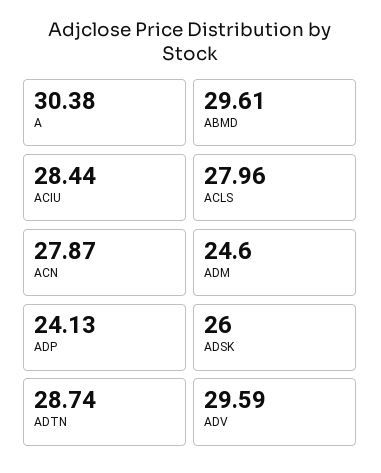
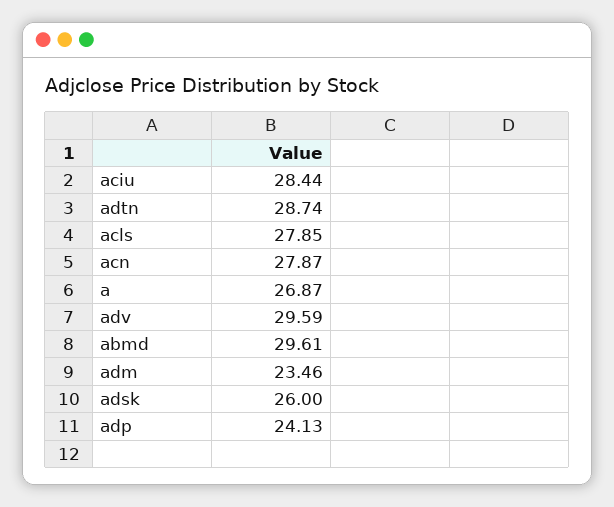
A: 30.38 -> 26.87
ACLS: 27.96 -> 27.85
ADM: 24.6 -> 23.46

